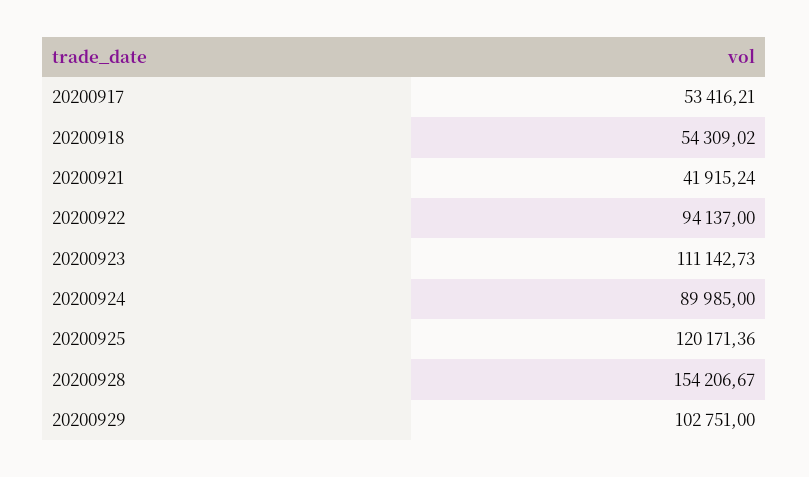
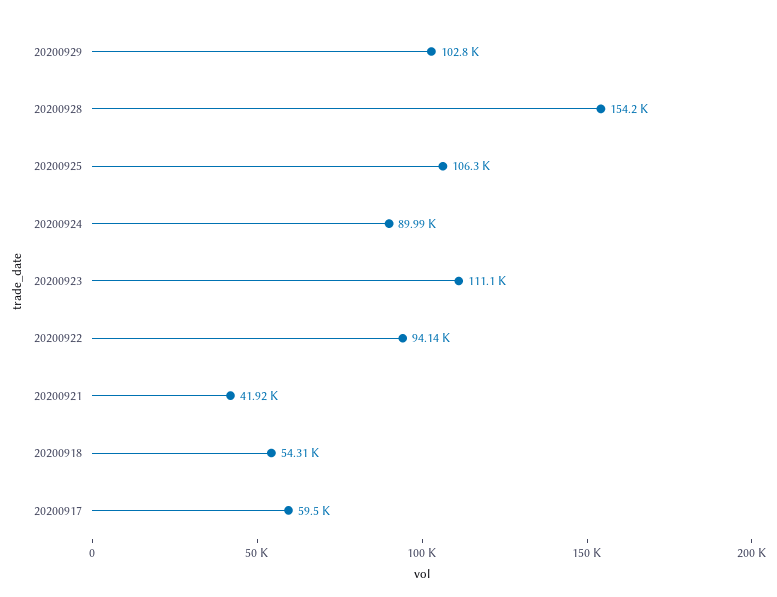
20200917: 53416.21 -> 59500
20200925: 120171.36 -> 106300

